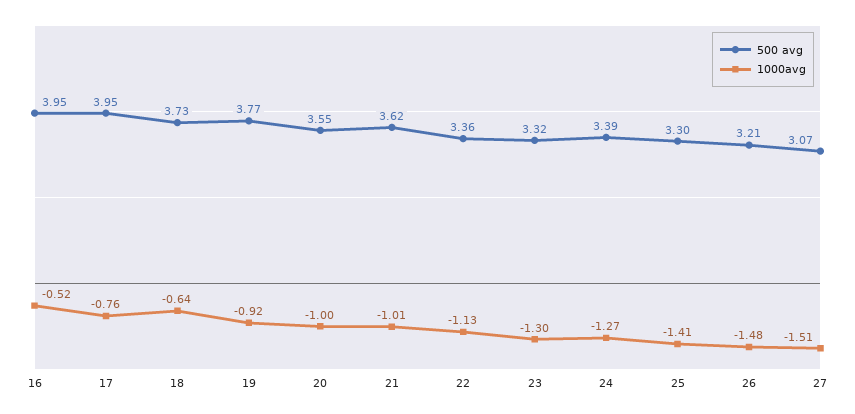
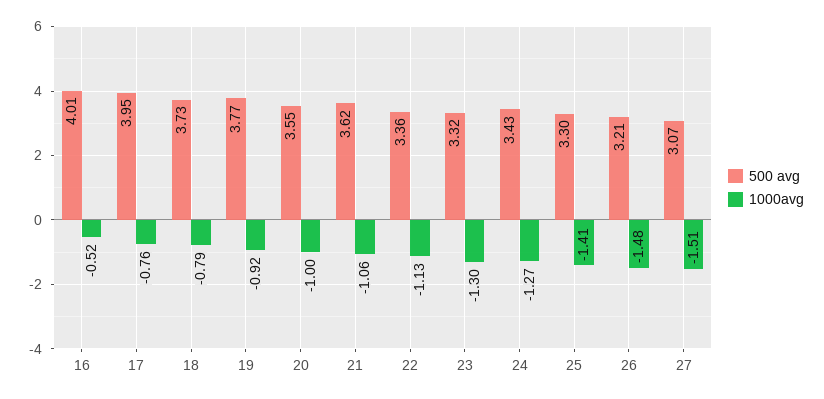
500 avg, 16: 3.95 -> 4.01
1000avg, 18: -0.64 -> -0.79
1000avg, 21: -1.01 -> -1.06
500 avg, 24: 3.39 -> 3.43

